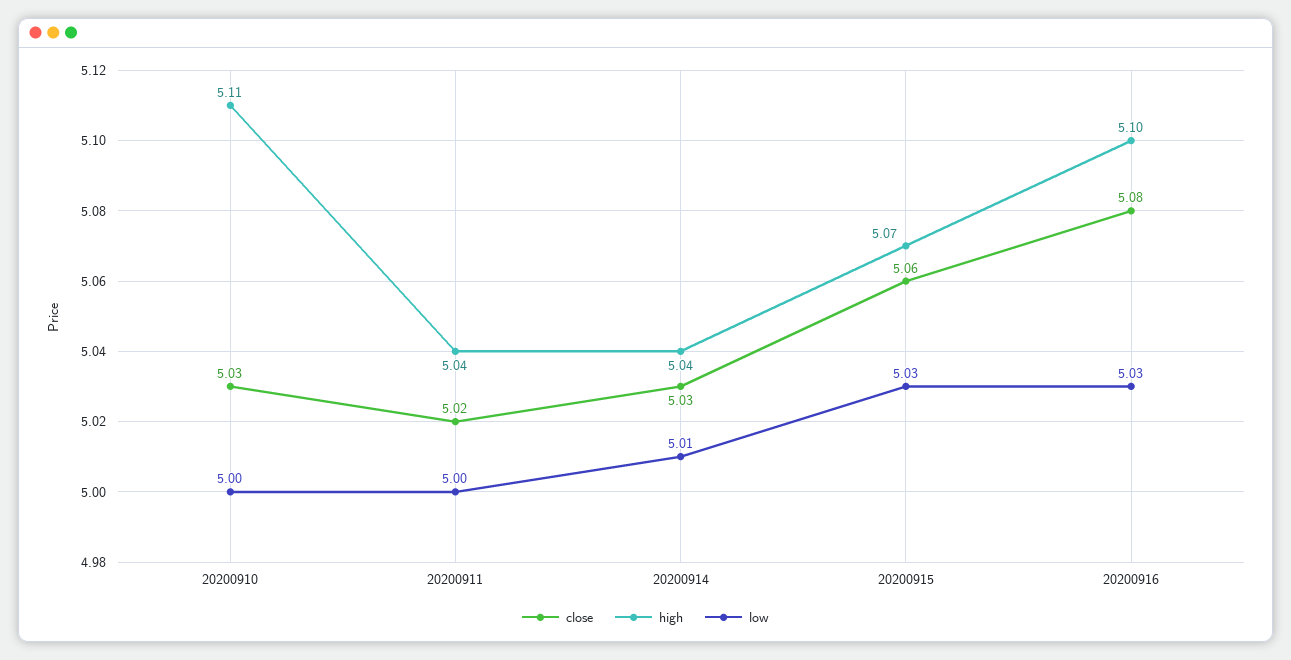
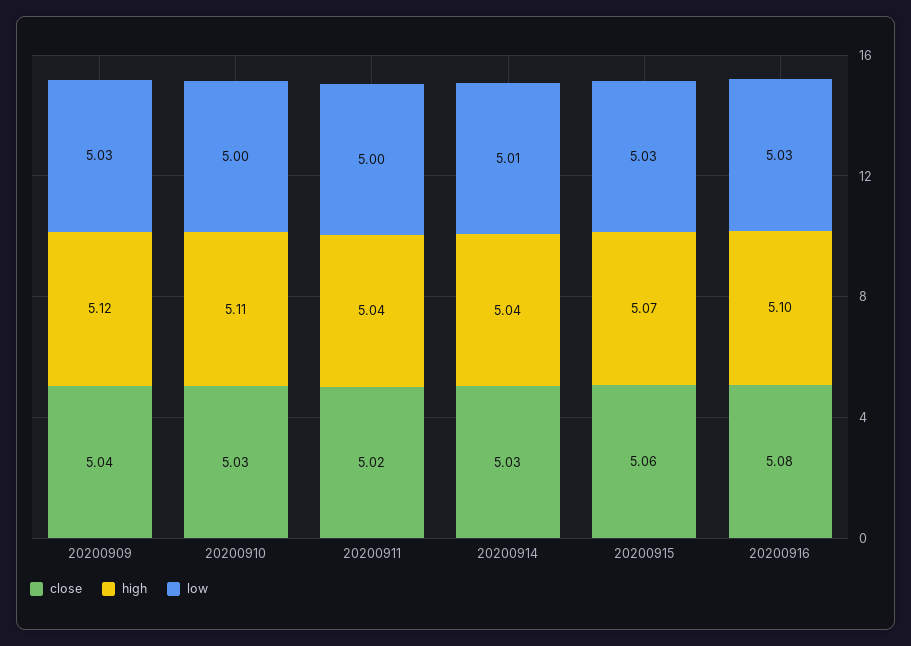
close, 20200909: none -> 5.04
high, 20200909: none -> 5.12
low, 20200909: none -> 5.03

